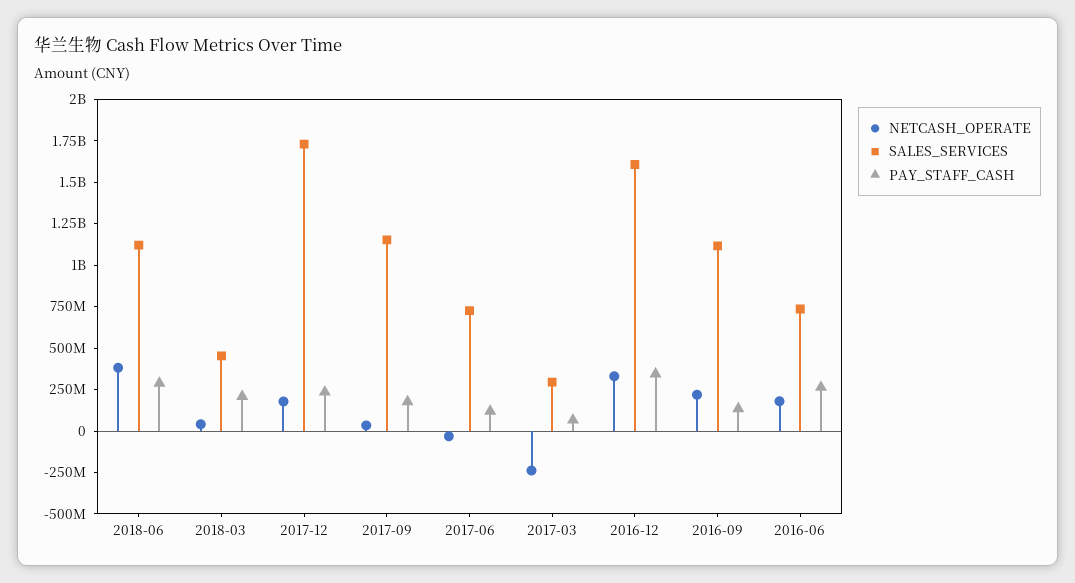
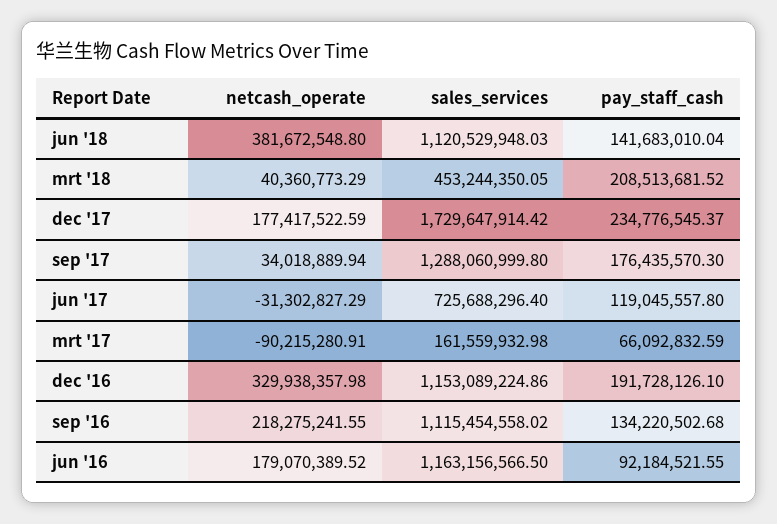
PAY_STAFF_CASH, 2018-06: 300000000 -> 141683010.04
SALES_SERVICES, 2017-09: 1150000000 -> 1288060999.8
NETCASH_OPERATE, 2017-03: -250000000 -> -90215280.91
SALES_SERVICES, 2017-03: 300000000 -> 161559932.98
SALES_SERVICES, 2016-12: 1600000000 -> 1153089224.86
PAY_STAFF_CASH, 2016-12: 350000000 -> 191728126.1
SALES_SERVICES, 2016-06: 750000000 -> 1163156566.5
PAY_STAFF_CASH, 2016-06: 250000000 -> 92184521.55

